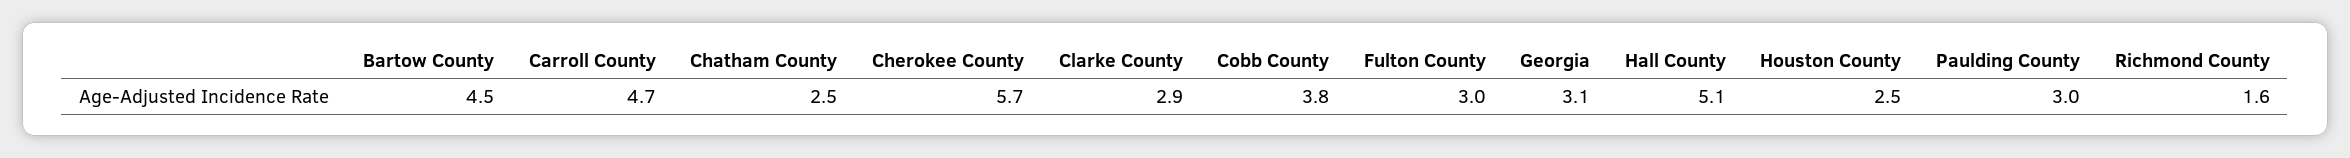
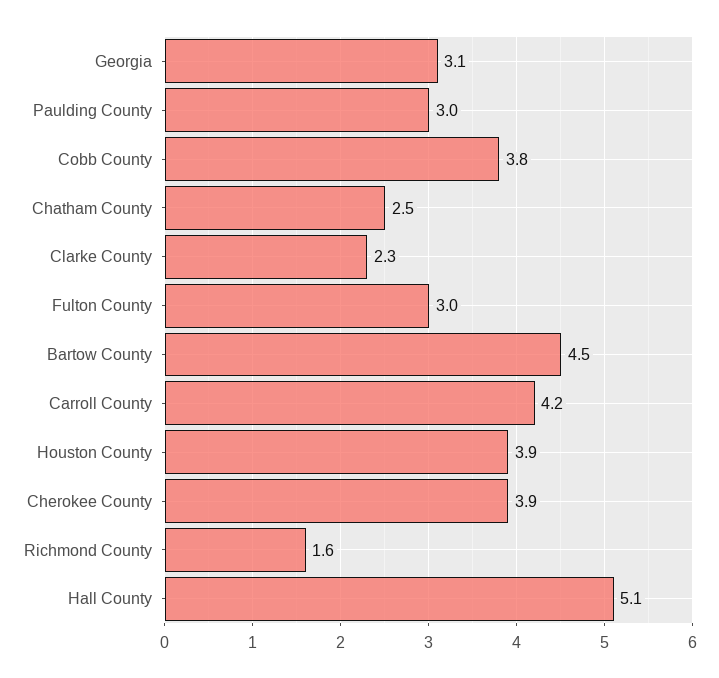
Carroll County: 4.7 -> 4.2
Cherokee County: 5.7 -> 3.9
Clarke County: 2.9 -> 2.3
Houston County: 2.5 -> 3.9

